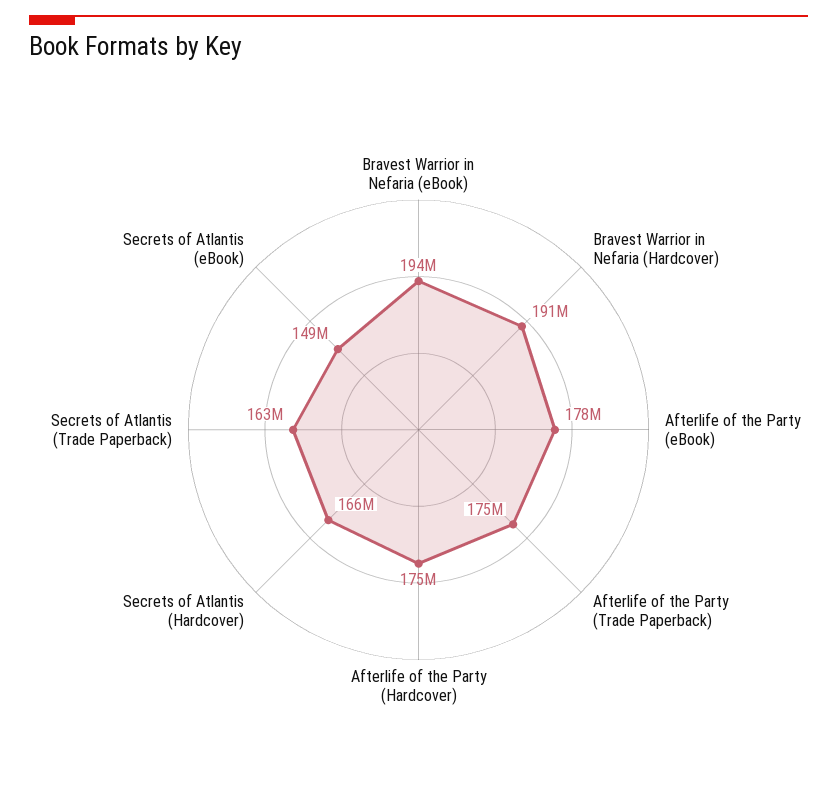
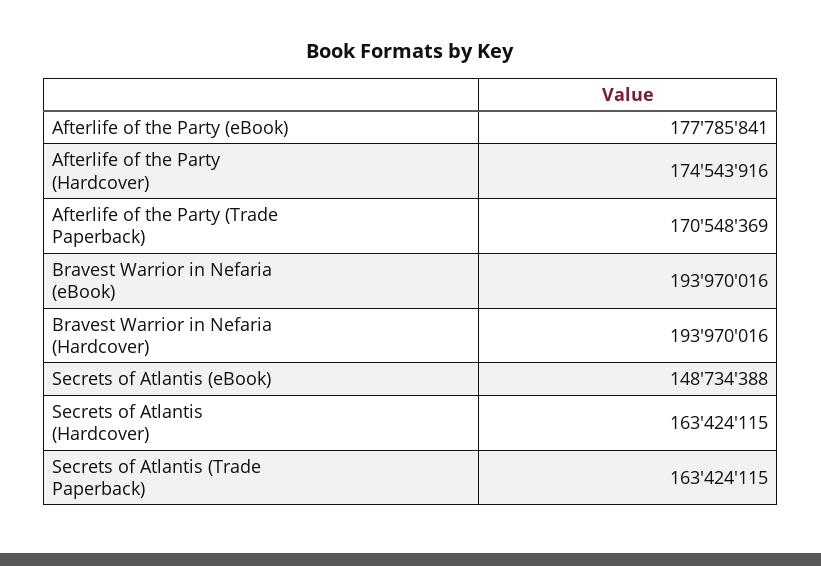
Bravest Warrior in Nefaria (Hardcover): 191000000 -> 193970016
Afterlife of the Party (Trade Paperback): 175000000 -> 170548369
Secrets of Atlantis (Hardcover): 166000000 -> 163424115

